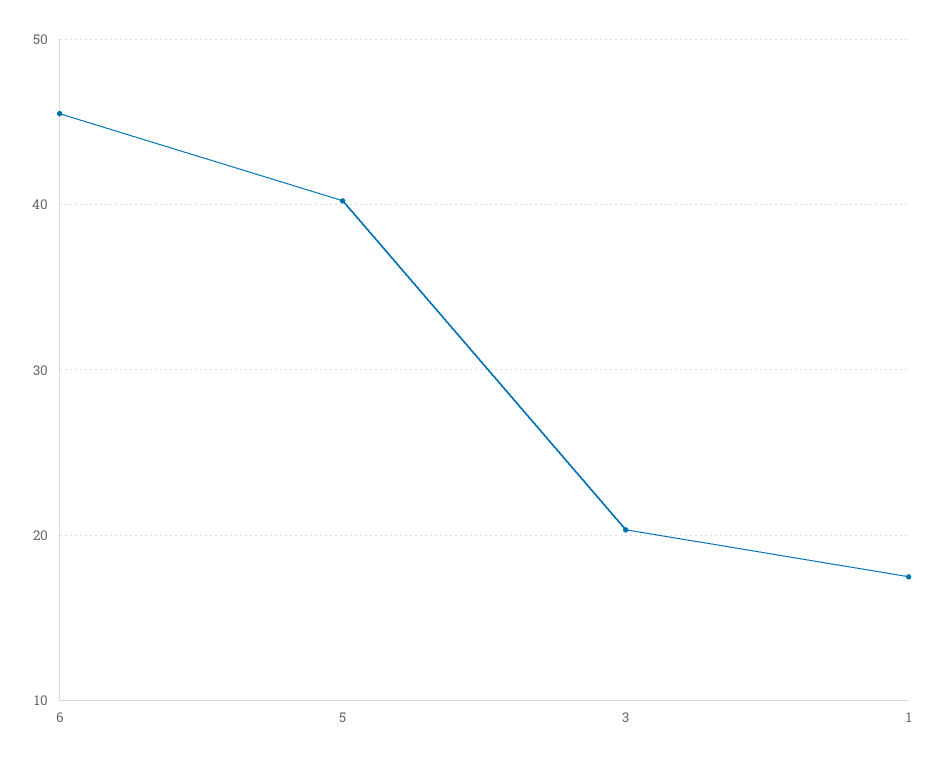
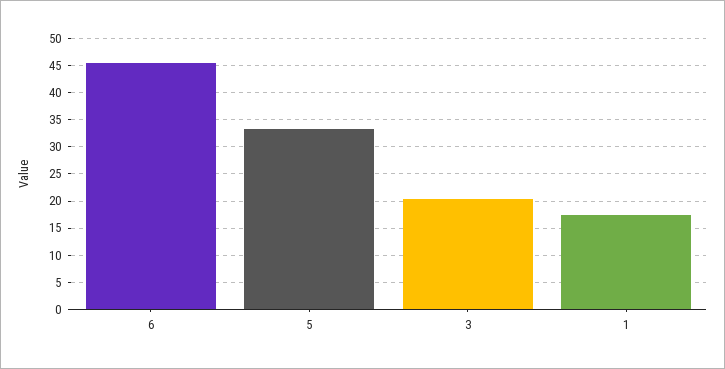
5: 40 -> 32.5

